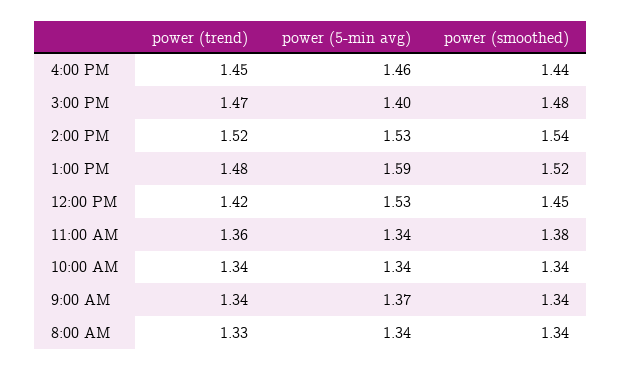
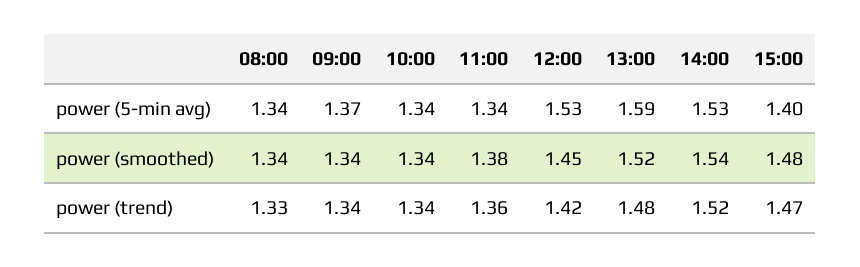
power (trend), 4:00 PM: 1.45 -> none
power (5-min avg), 4:00 PM: 1.46 -> none
power (smoothed), 4:00 PM: 1.44 -> none

